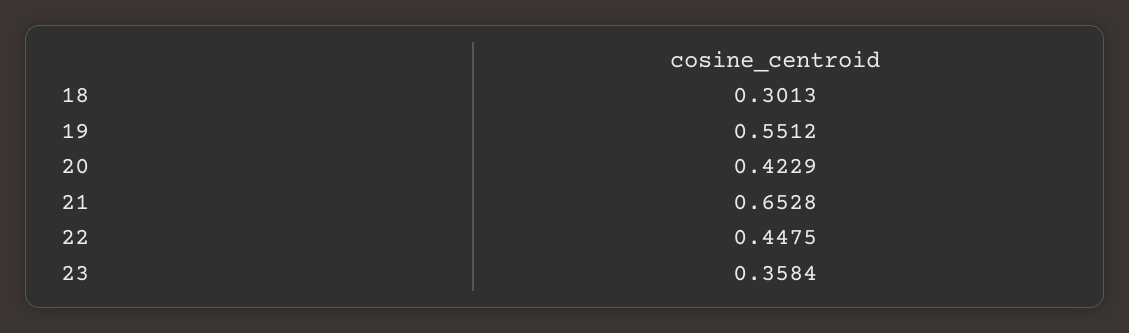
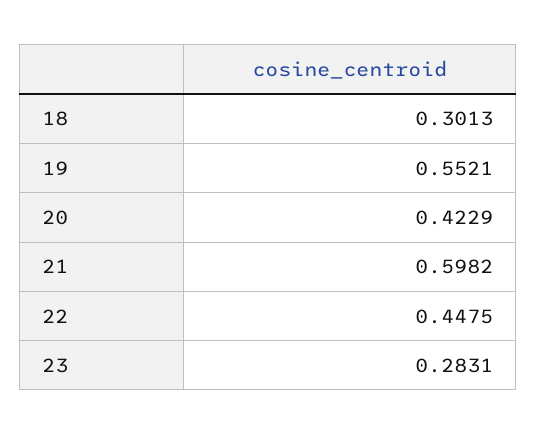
19: 0.5512 -> 0.5521
21: 0.6528 -> 0.5982
23: 0.3584 -> 0.2831

